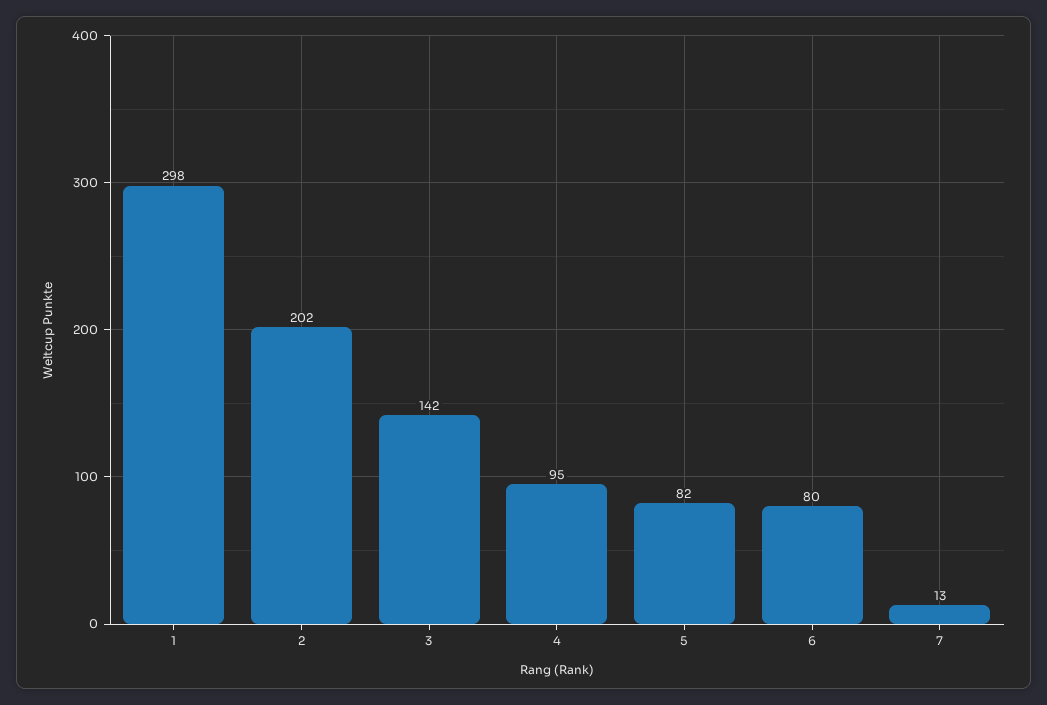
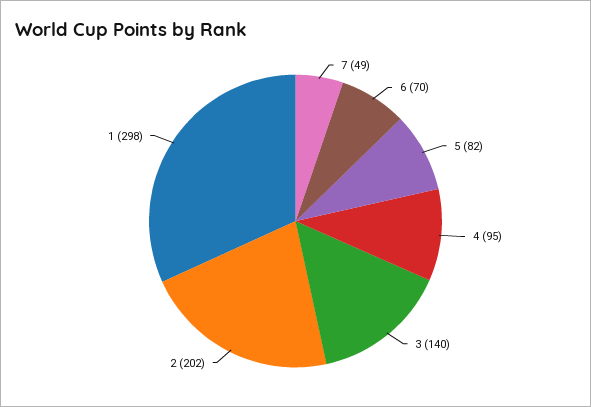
3: 142 -> 140
6: 80 -> 70
7: 13 -> 49

